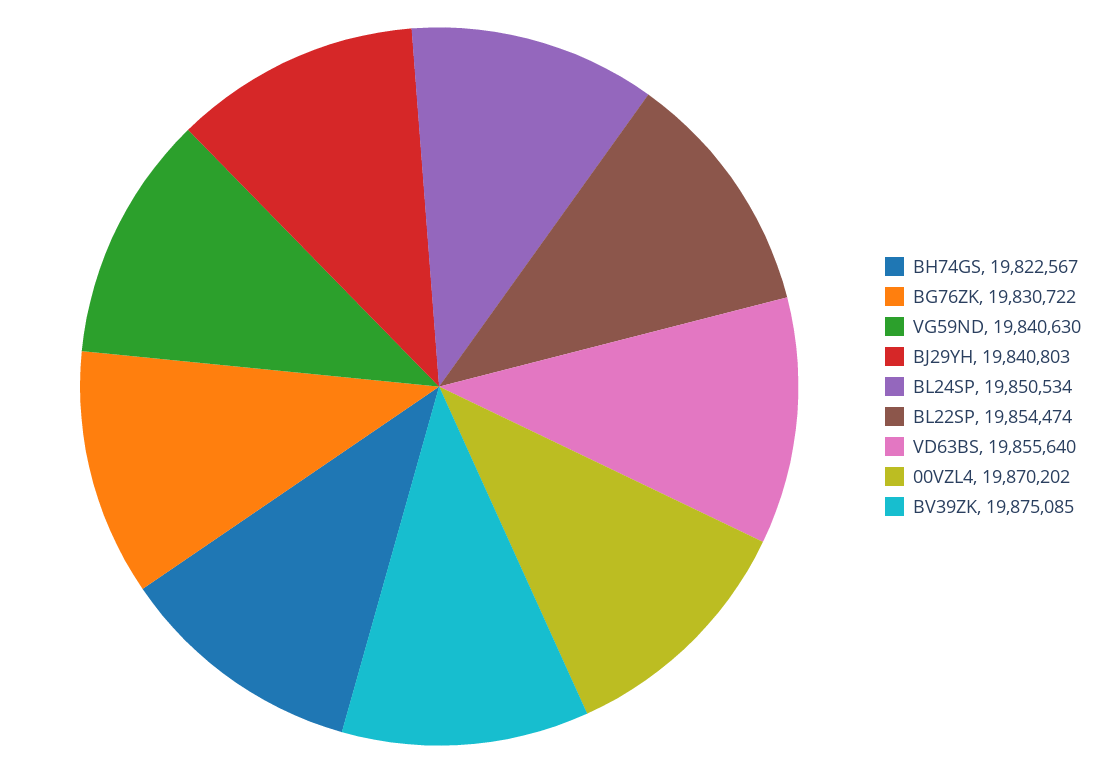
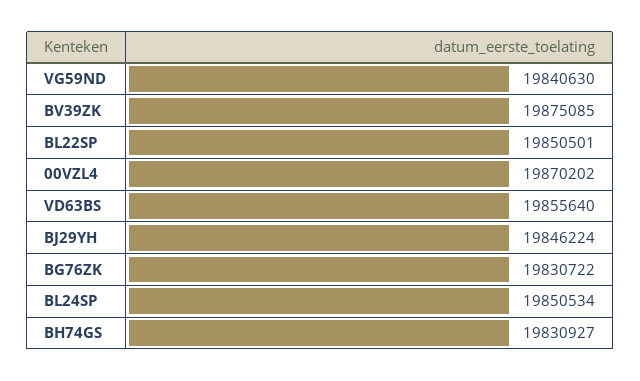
BH74GS: 19822567 -> 19830927
BJ29YH: 19840803 -> 19846224
BL22SP: 19854474 -> 19850501

